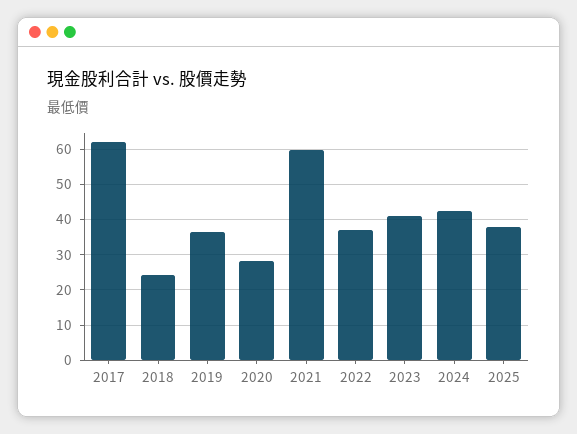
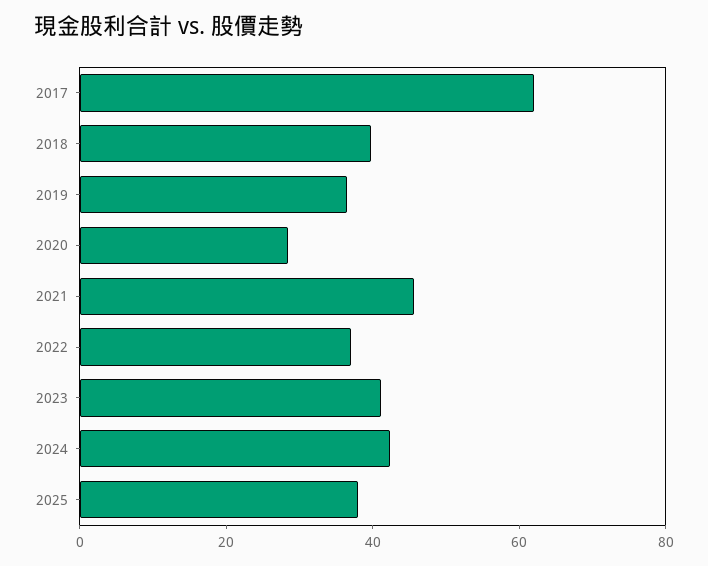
2018: 24 -> 40
2021: 60 -> 45

